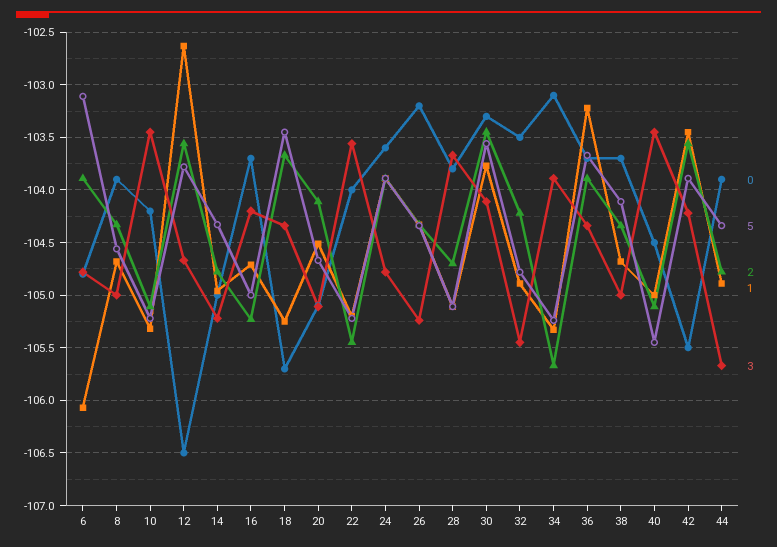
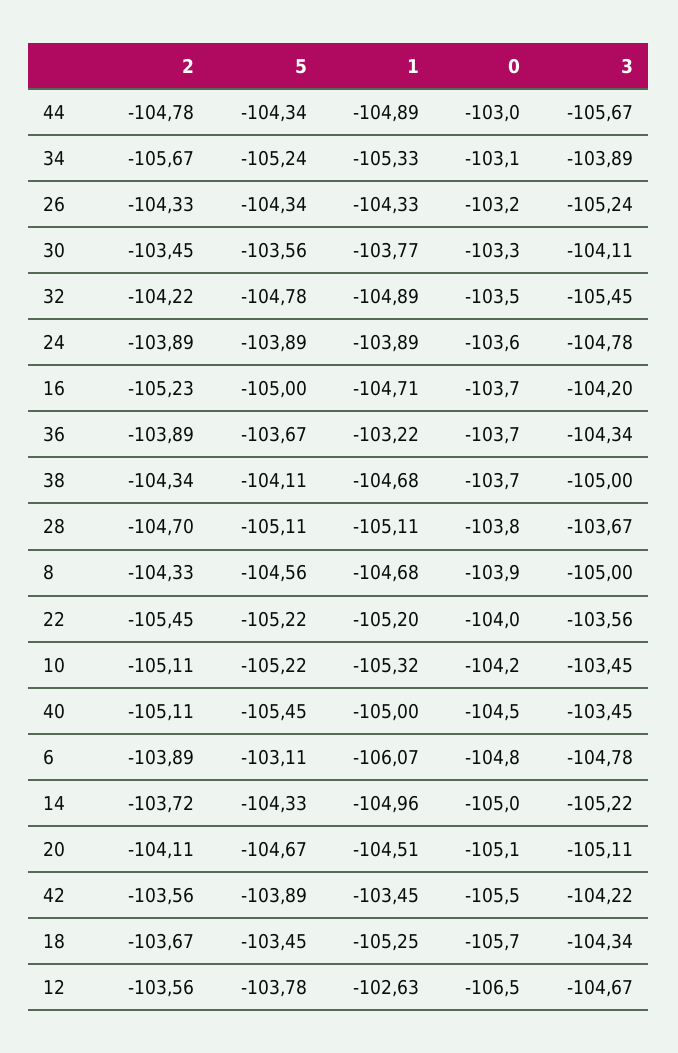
2, 14: -104.8 -> -103.72
0, 44: -103.9 -> -103

